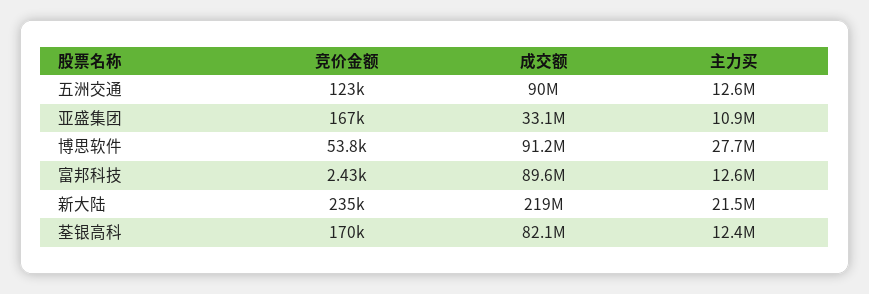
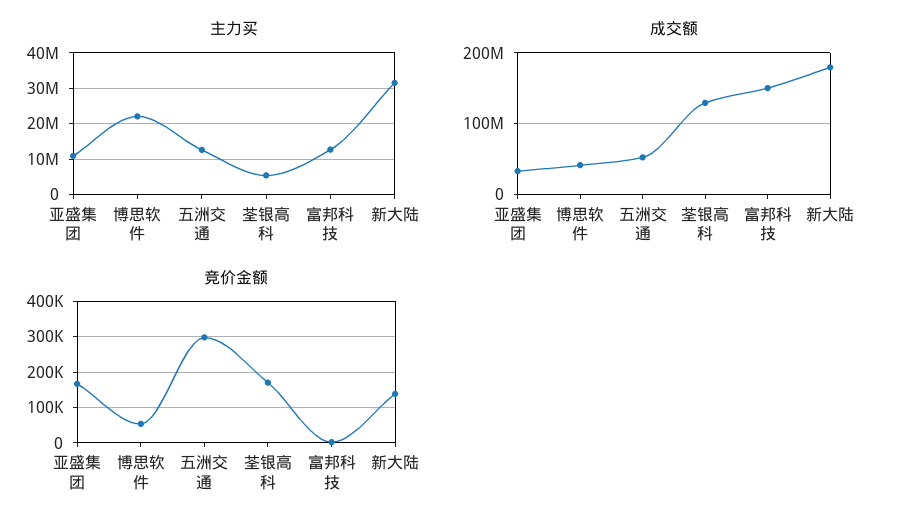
竞价金额, 五洲交通: 123000 -> 300000
成交额, 五洲交通: 90000000 -> 50000000
成交额, 博思软件: 91200000 -> 40000000
主力买, 博思软件: 27700000 -> 22000000
成交额, 富邦科技: 89600000 -> 150000000
竞价金额, 新大陆: 235000 -> 140000
成交额, 新大陆: 219000000 -> 180000000
主力买, 新大陆: 21500000 -> 32000000
成交额, 荃银高科: 82100000 -> 130000000
主力买, 荃银高科: 12400000 -> 6000000

